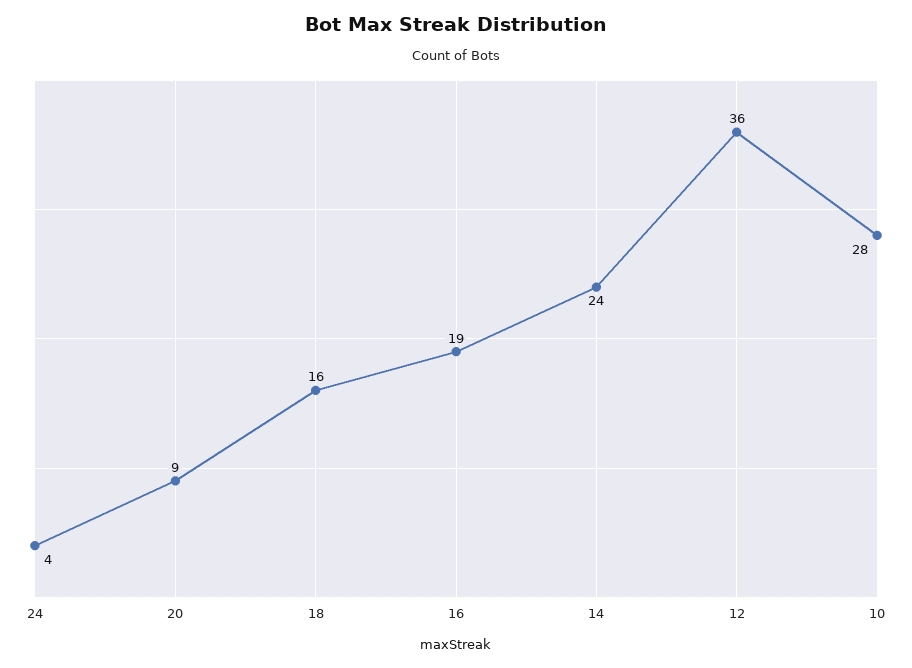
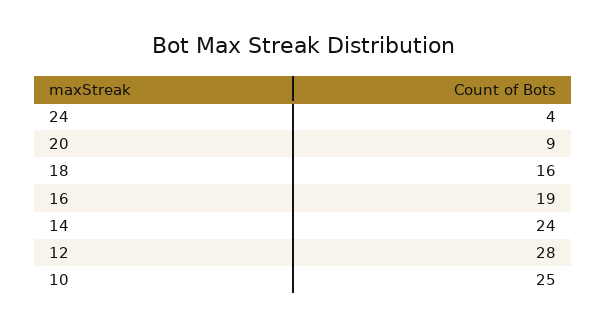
12: 36 -> 28
10: 28 -> 25

